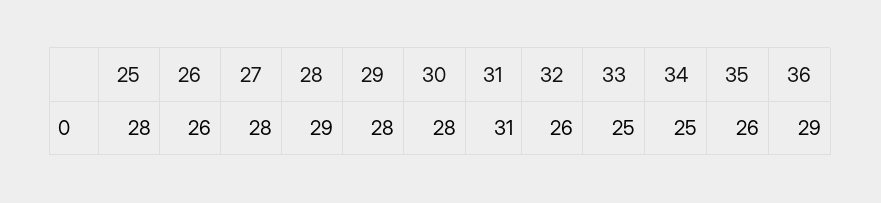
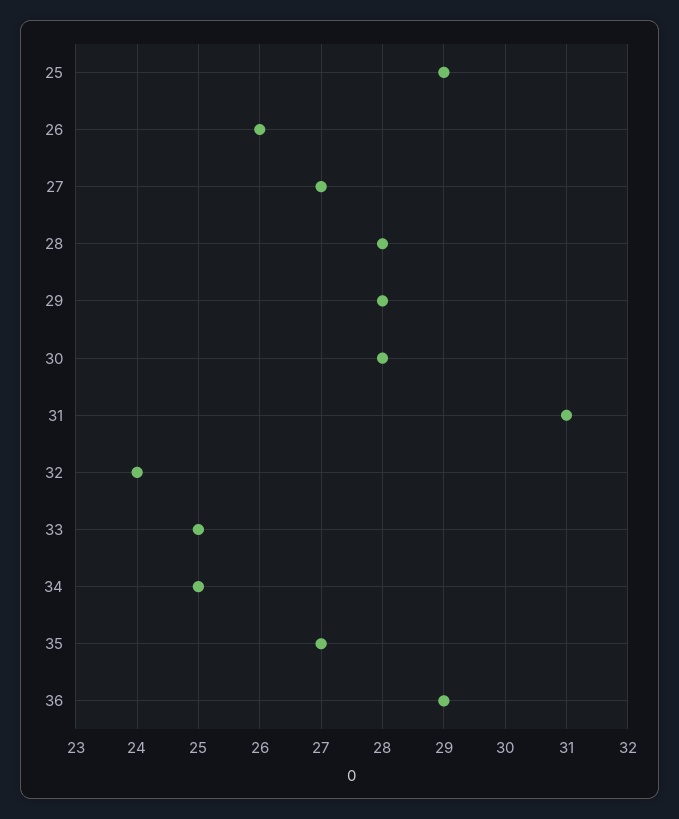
25: 28 -> 29
27: 28 -> 27
28: 29 -> 28
32: 26 -> 24
35: 26 -> 27

